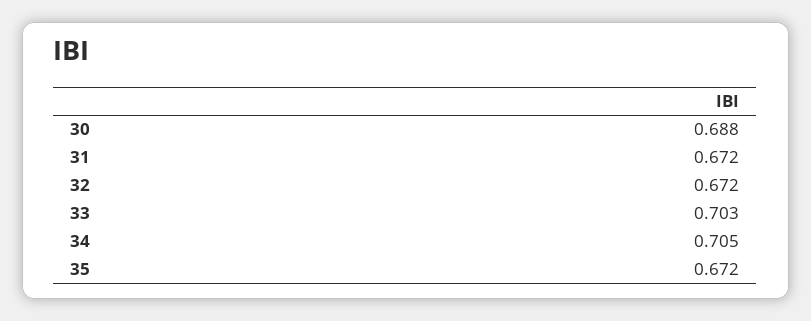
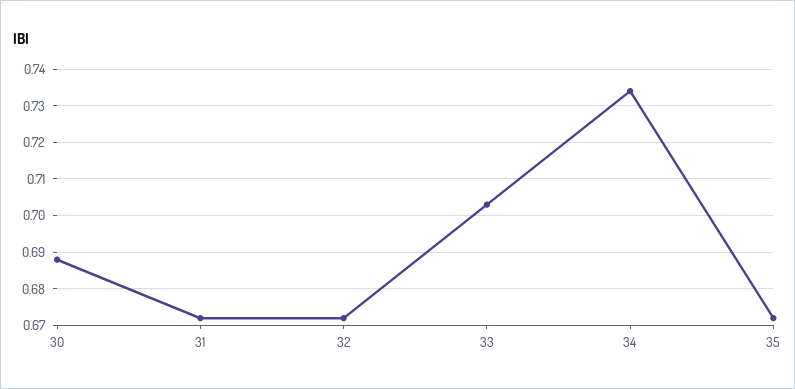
34: 0.705 -> 0.735

